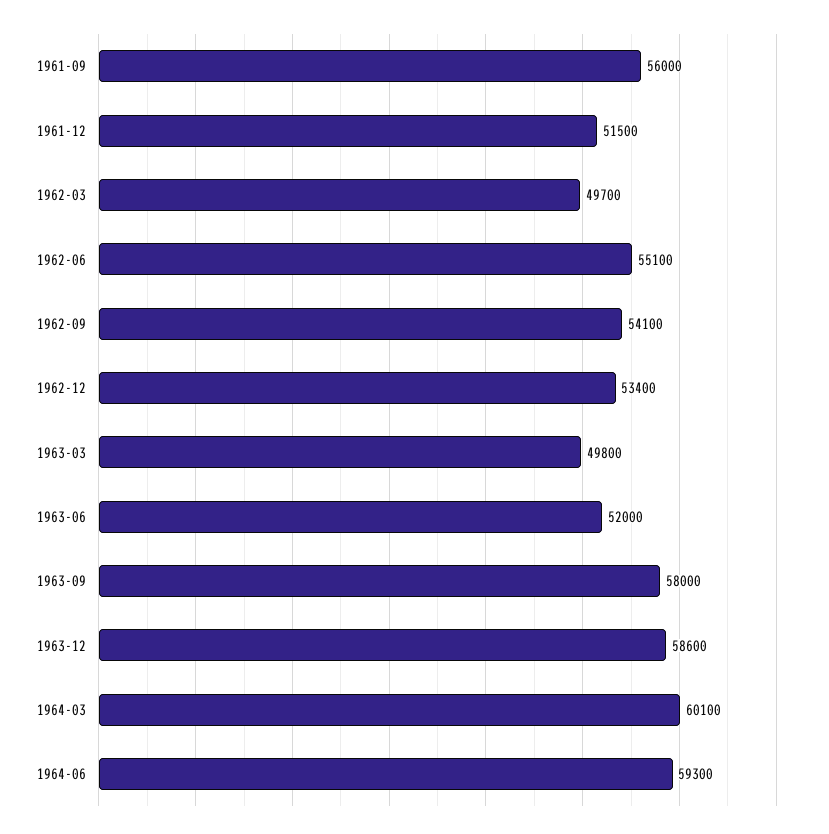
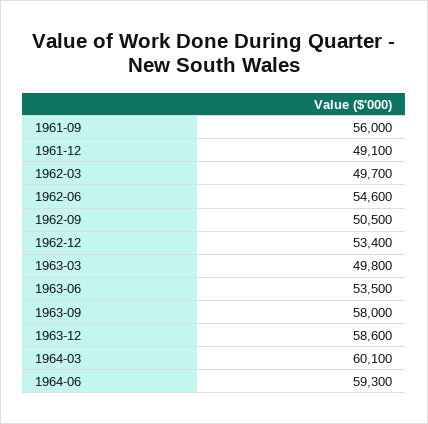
1961-12: 51500 -> 49100
1962-06: 55100 -> 54600
1962-09: 54100 -> 50500
1963-06: 52000 -> 53500

